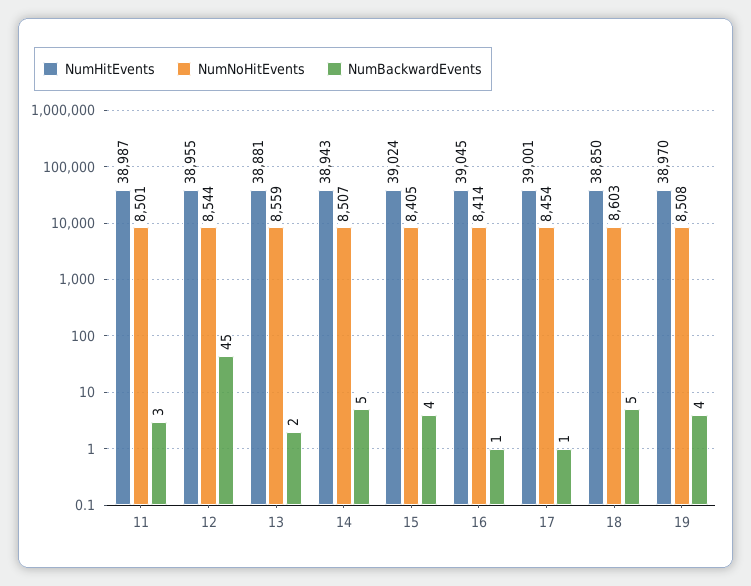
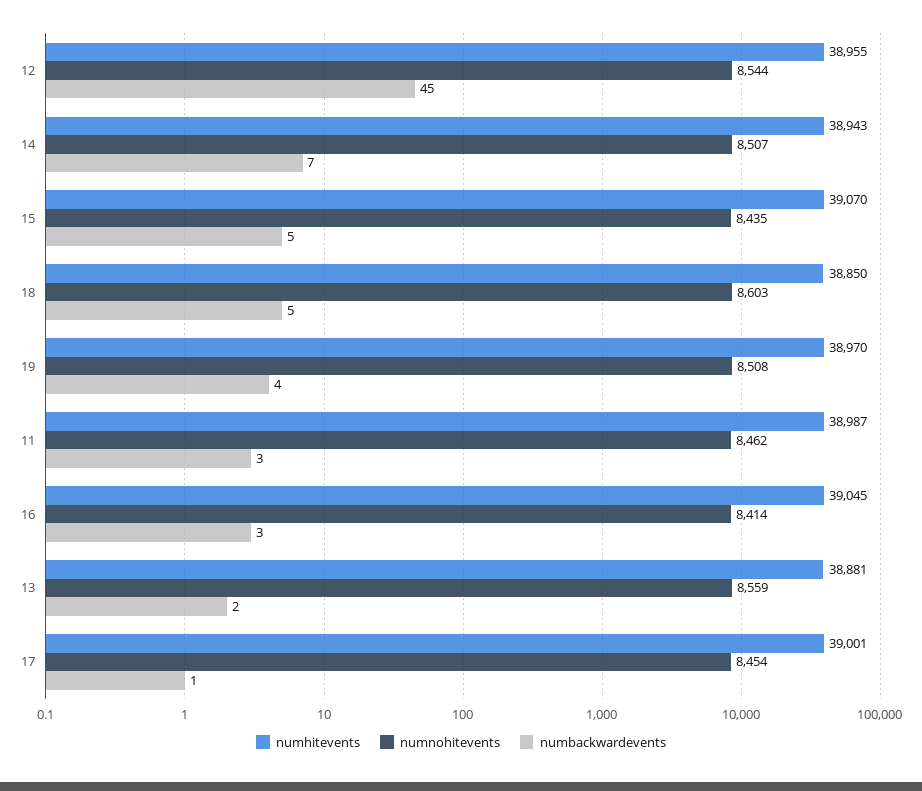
NumNoHitEvents, 11: 8501 -> 8462
NumBackwardEvents, 14: 5 -> 7
NumHitEvents, 15: 39024 -> 39070
NumNoHitEvents, 15: 8405 -> 8435
NumBackwardEvents, 15: 4 -> 5
NumBackwardEvents, 16: 1 -> 3

